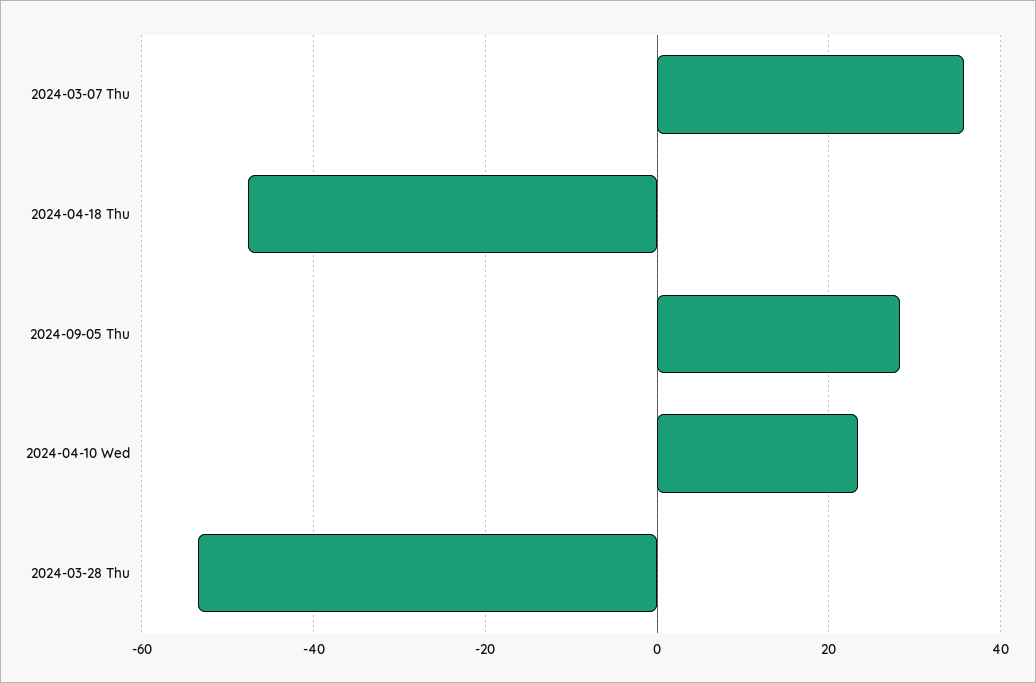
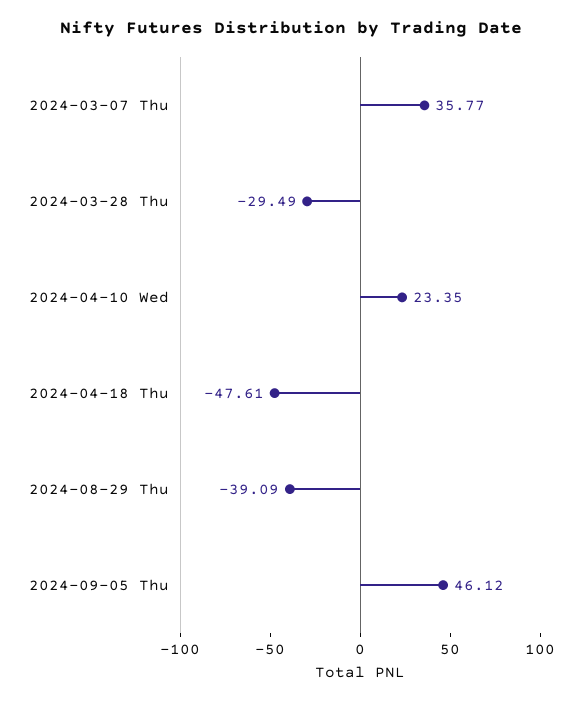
2024-09-05 Thu: 28 -> 46.12
2024-03-28 Thu: -54 -> -29.49
2024-08-29 Thu: none -> -39.09

